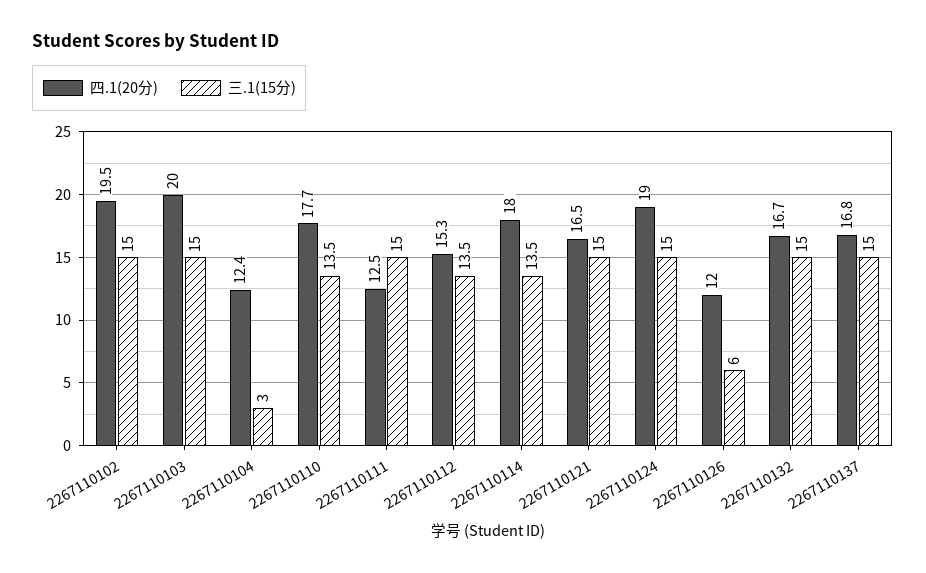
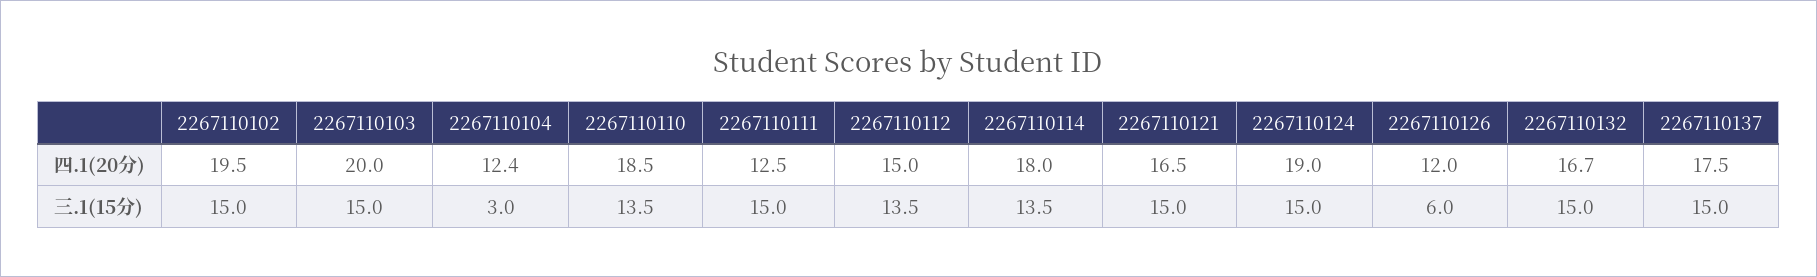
四.1(20分), 2267110110: 17.7 -> 18.5
四.1(20分), 2267110112: 15.3 -> 15
四.1(20分), 2267110137: 16.8 -> 17.5

